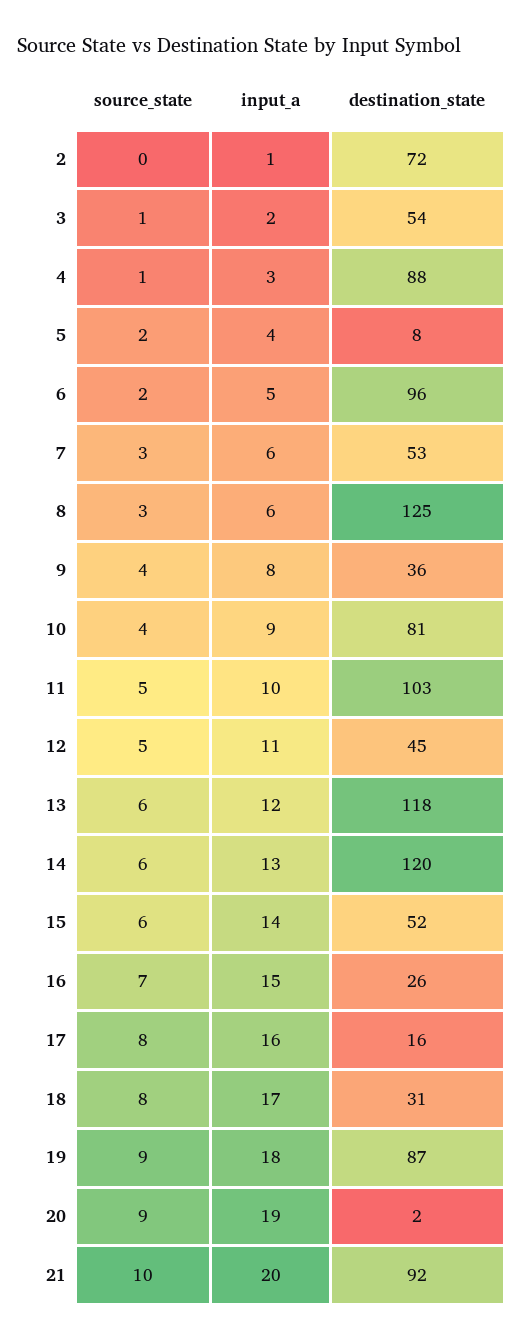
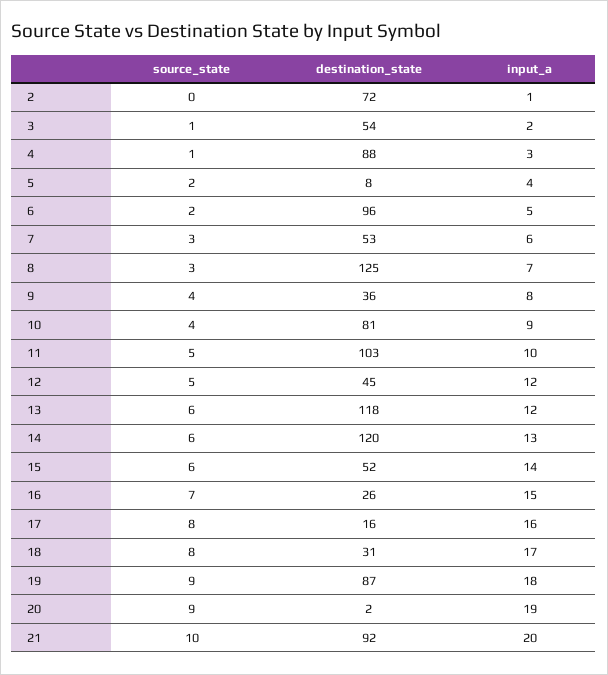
input_a, 8: 6 -> 7
input_a, 12: 11 -> 12

